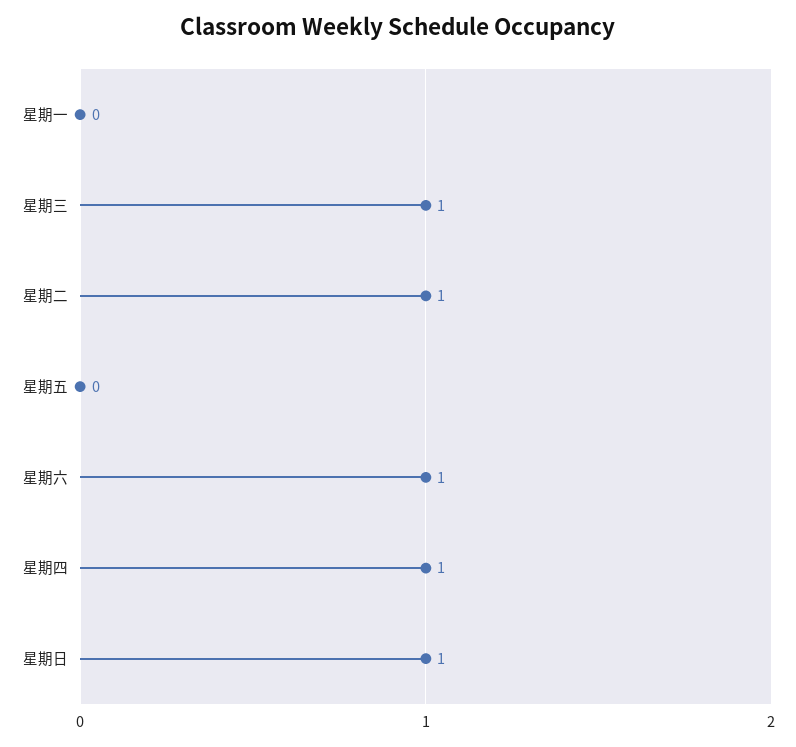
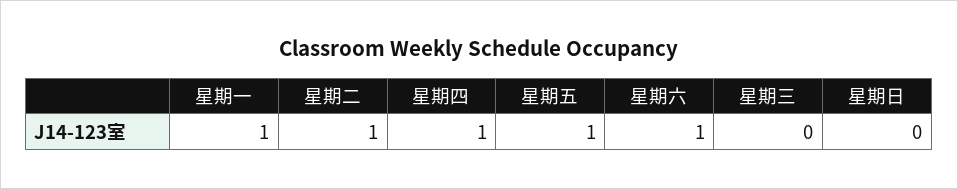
星期一: 0 -> 1
星期三: 1 -> 0
星期五: 0 -> 1
星期日: 1 -> 0

